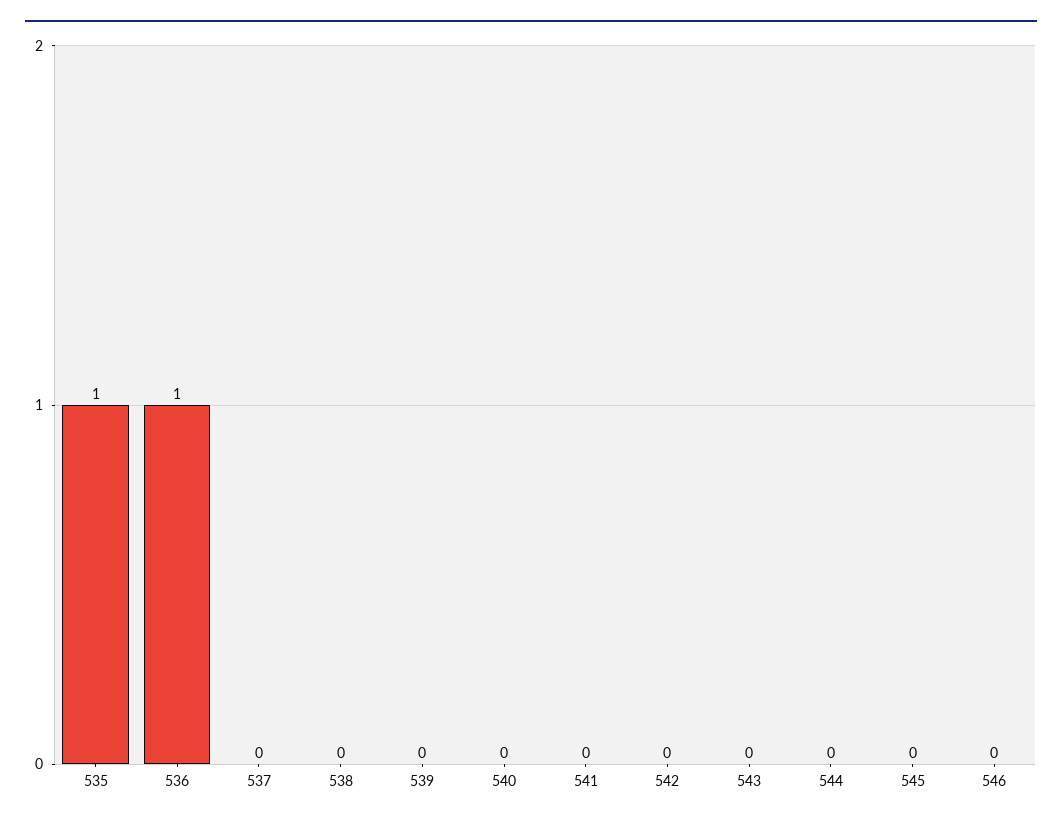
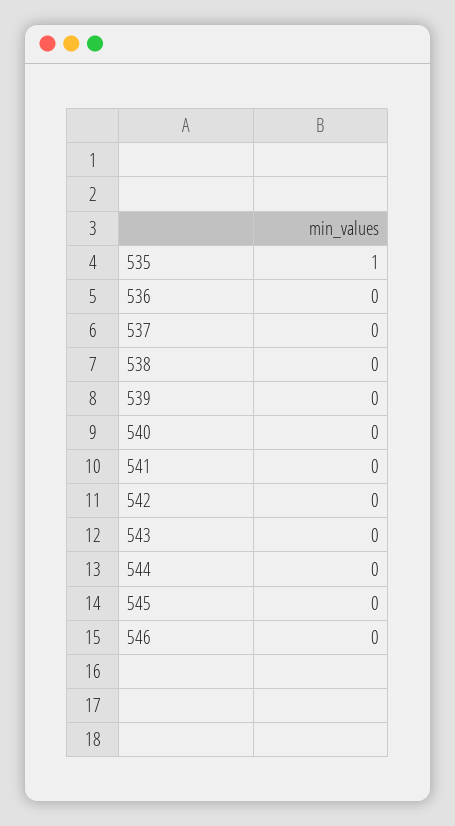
536: 1 -> 0

